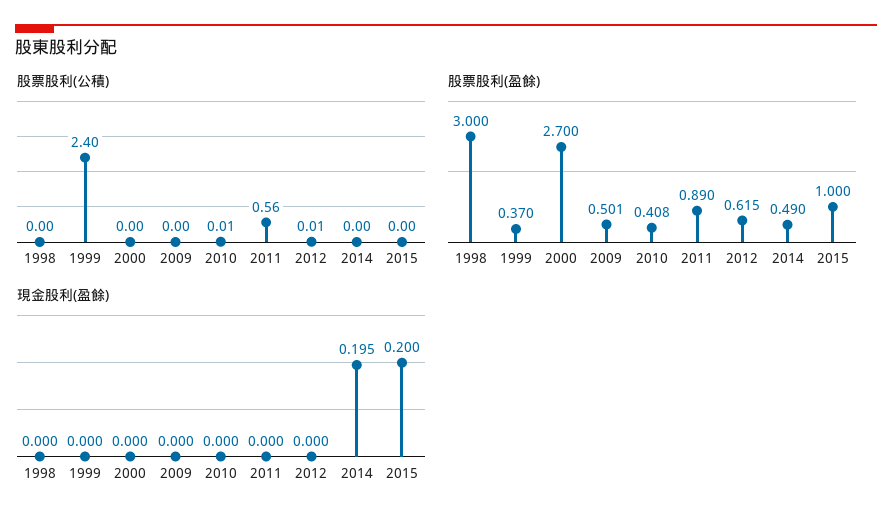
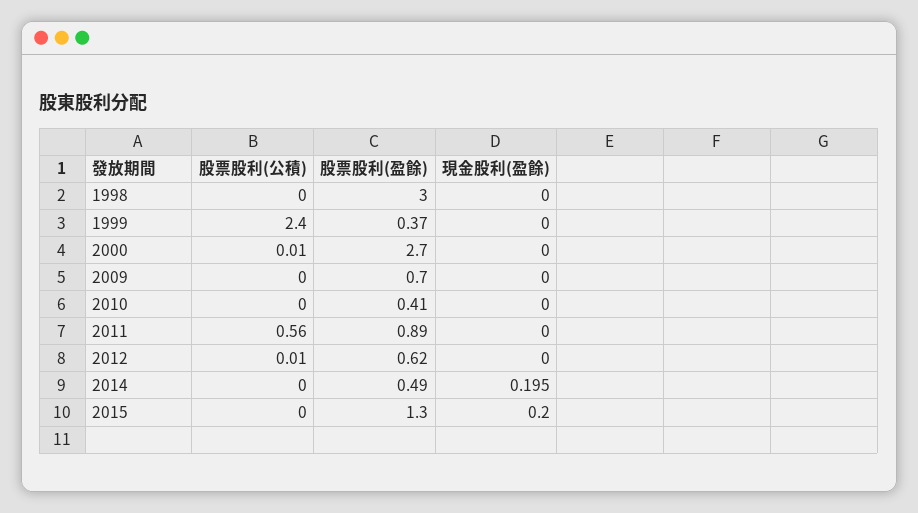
股票股利(公積), 2000: 0 -> 0.01
股票股利(公積), 2010: 0.01 -> 0
股票股利(盈餘), 2009: 0.501 -> 0.7
股票股利(盈餘), 2015: 1 -> 1.3

